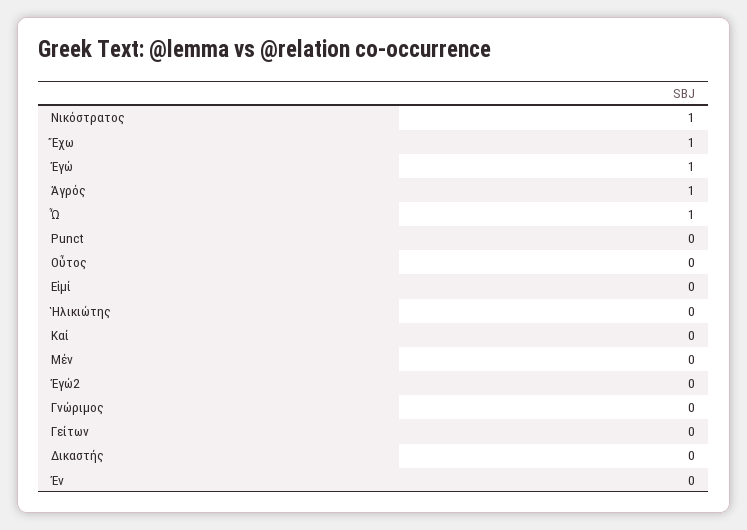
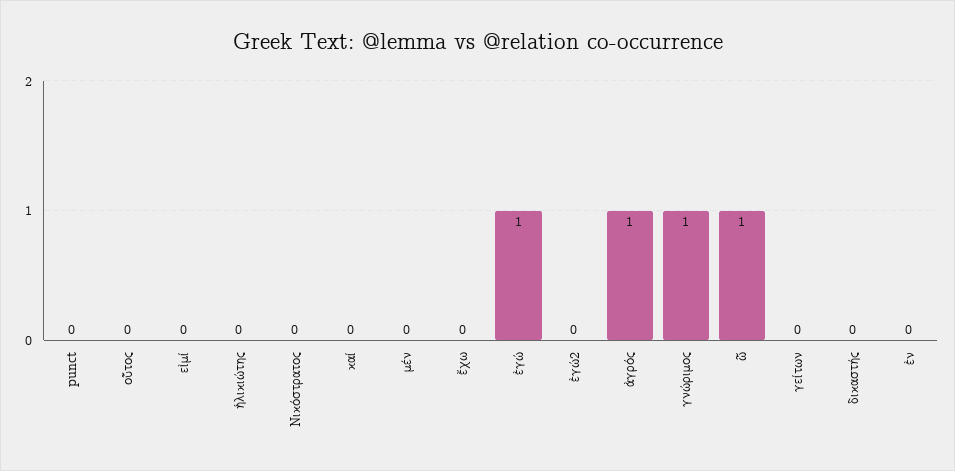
Νικόστρατος: 1 -> 0
Ἔχω: 1 -> 0
Γνώριμος: 0 -> 1

